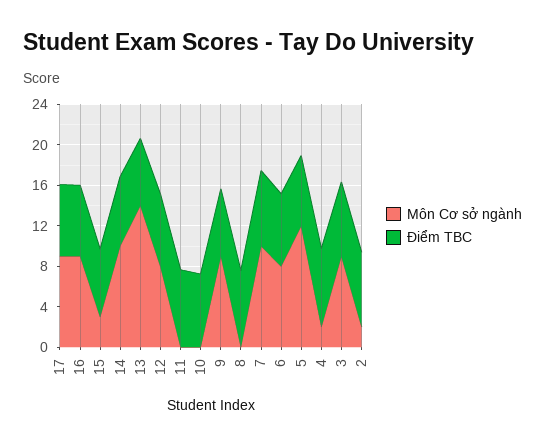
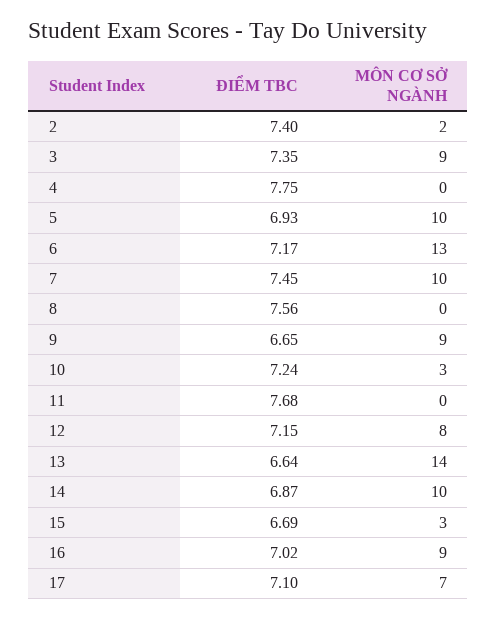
Môn Cơ sở ngành, 17: 9 -> 7
Môn Cơ sở ngành, 10: 0 -> 3
Môn Cơ sở ngành, 6: 8 -> 13
Môn Cơ sở ngành, 5: 12 -> 10
Môn Cơ sở ngành, 4: 2 -> 0

